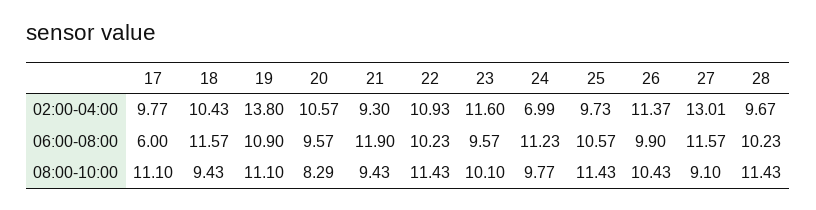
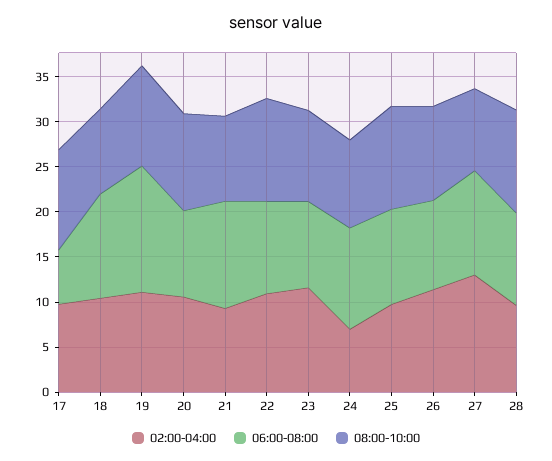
02:00-04:00, 19: 13.8 -> 11
06:00-08:00, 19: 10.9 -> 14
08:00-10:00, 20: 8.29 -> 11

